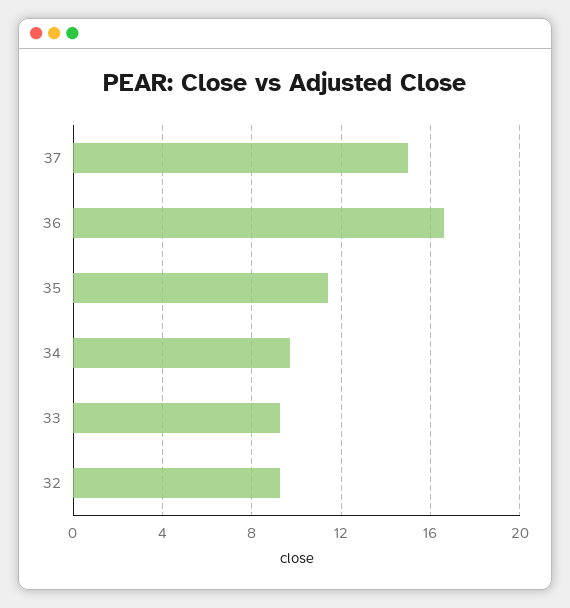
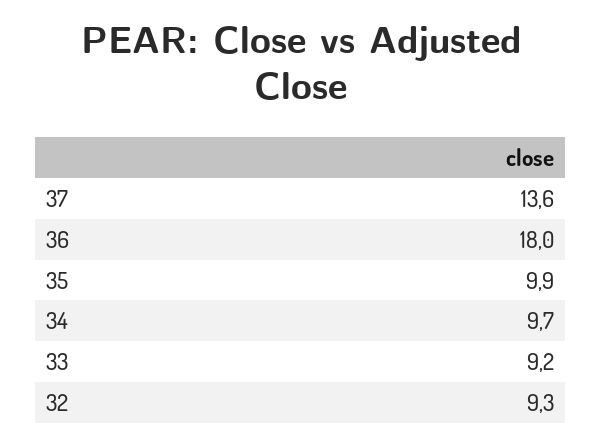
37: 15 -> 13.6
36: 16.5 -> 18
35: 11.5 -> 9.9

